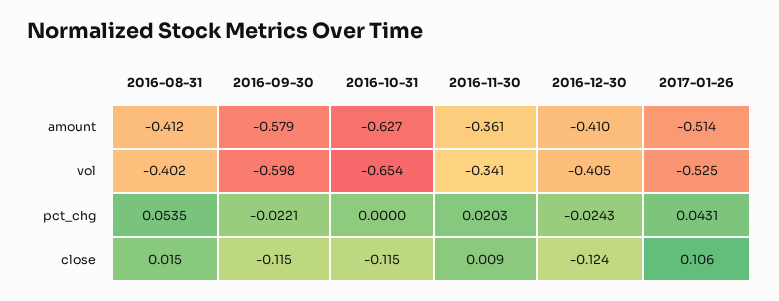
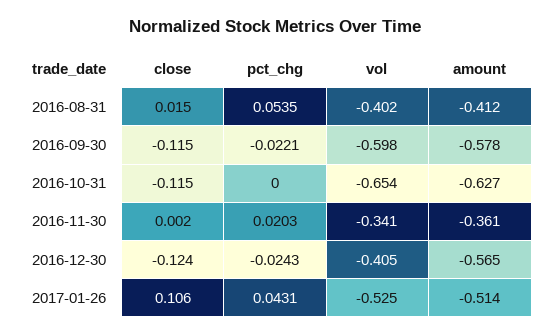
2016-09-30, amount: -0.579 -> -0.578
2016-12-30, amount: -0.41 -> -0.565
2016-11-30, close: 0.009 -> 0.002

